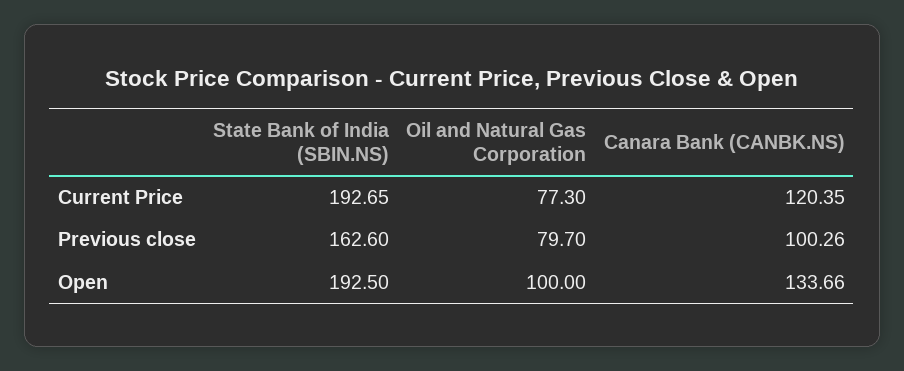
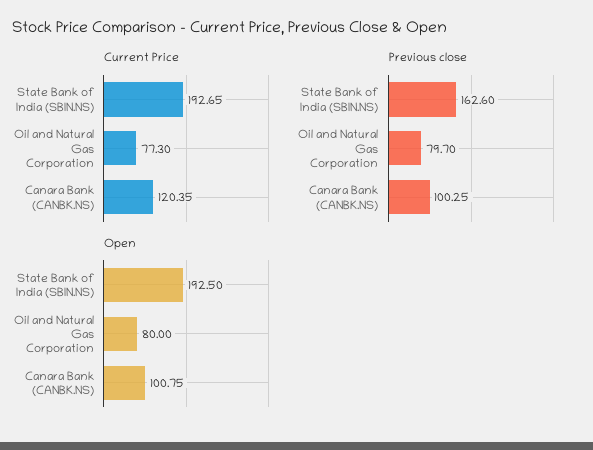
Previous close, Canara Bank (CANBK.NS): 100.26 -> 100.25
Open, Oil and Natural Gas Corporation: 100 -> 80
Open, Canara Bank (CANBK.NS): 133.66 -> 100.75

